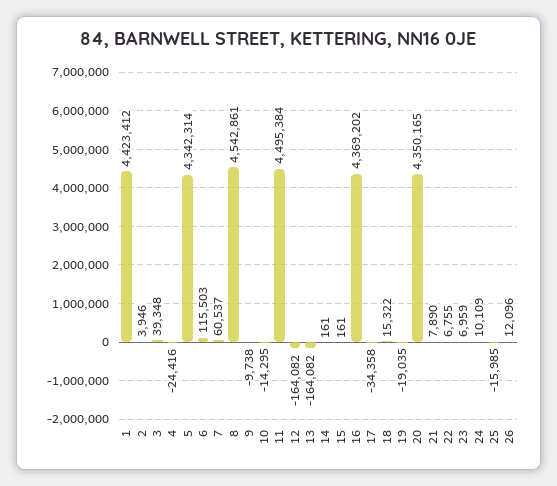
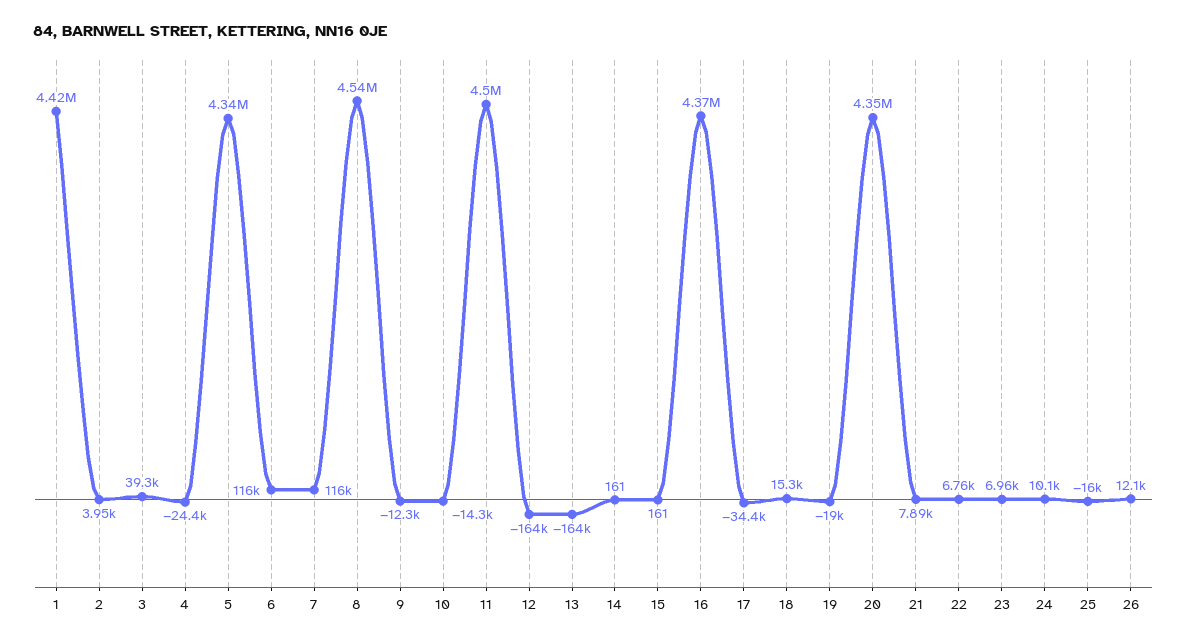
7: 60537 -> 116000
9: -9738 -> -12300

